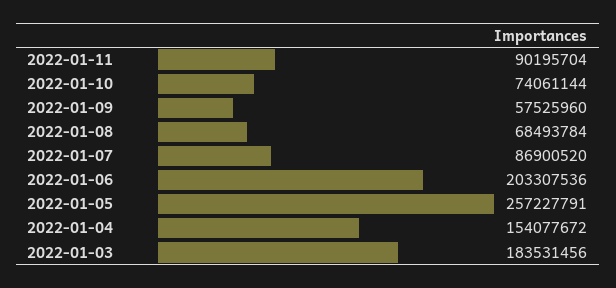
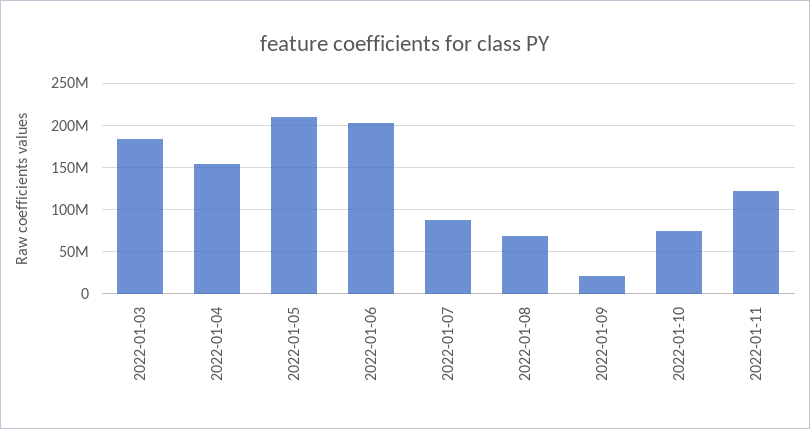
2022-01-11: 90195704 -> 120000000
2022-01-09: 57525960 -> 20000000
2022-01-05: 257227791 -> 210000000

